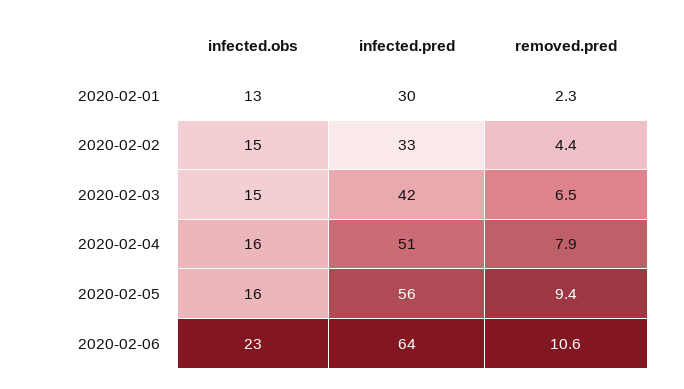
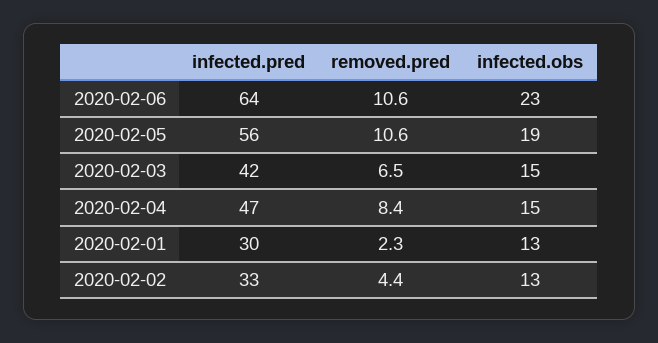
infected.obs, 2020-02-02: 15 -> 13
infected.obs, 2020-02-04: 16 -> 15
infected.pred, 2020-02-04: 51 -> 47
removed.pred, 2020-02-04: 7.9 -> 8.4
infected.obs, 2020-02-05: 16 -> 19
removed.pred, 2020-02-05: 9.4 -> 10.6

